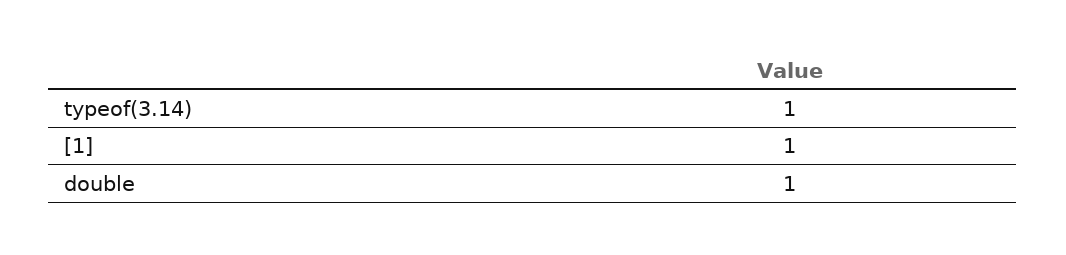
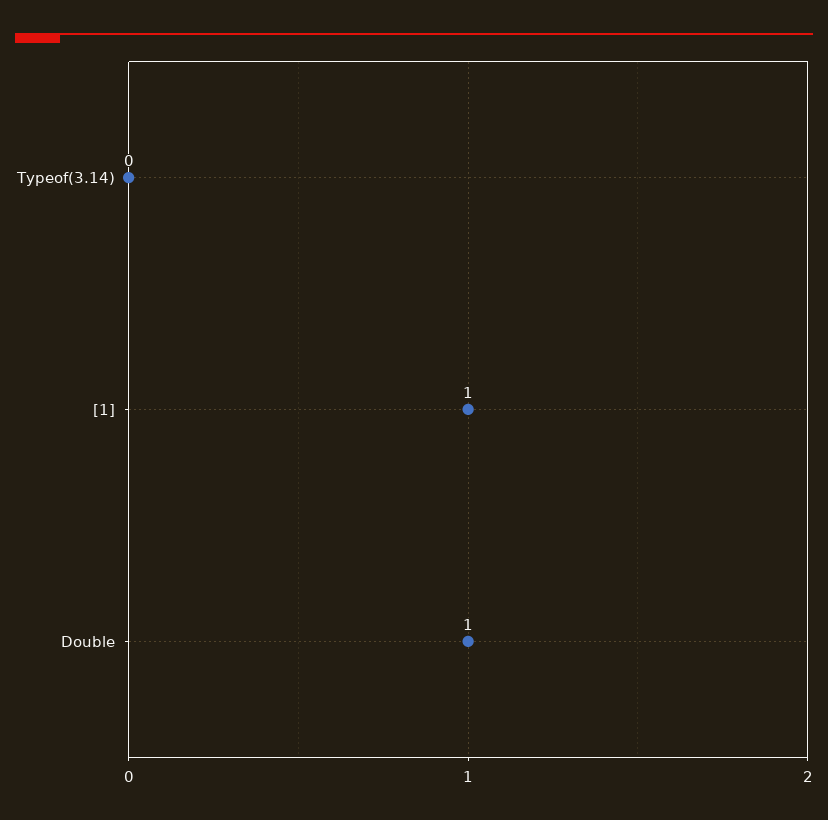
typeof(3.14): 1 -> 0

